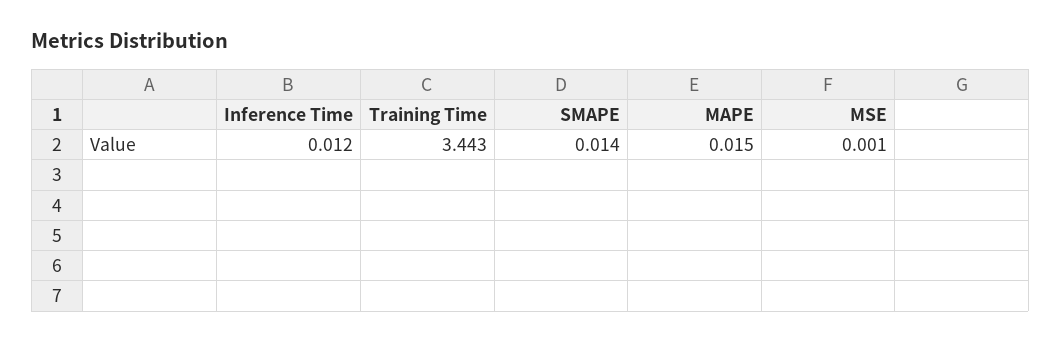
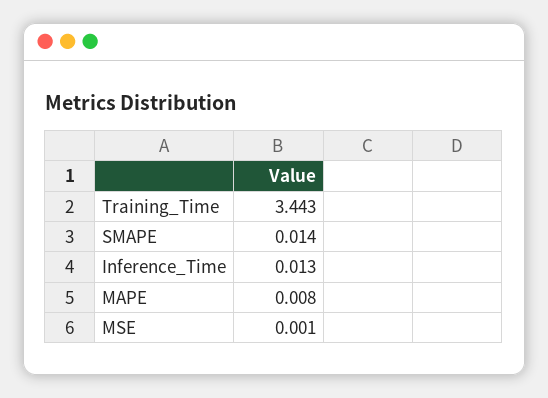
Inference Time: 0.012 -> 0.013
MAPE: 0.015 -> 0.008

